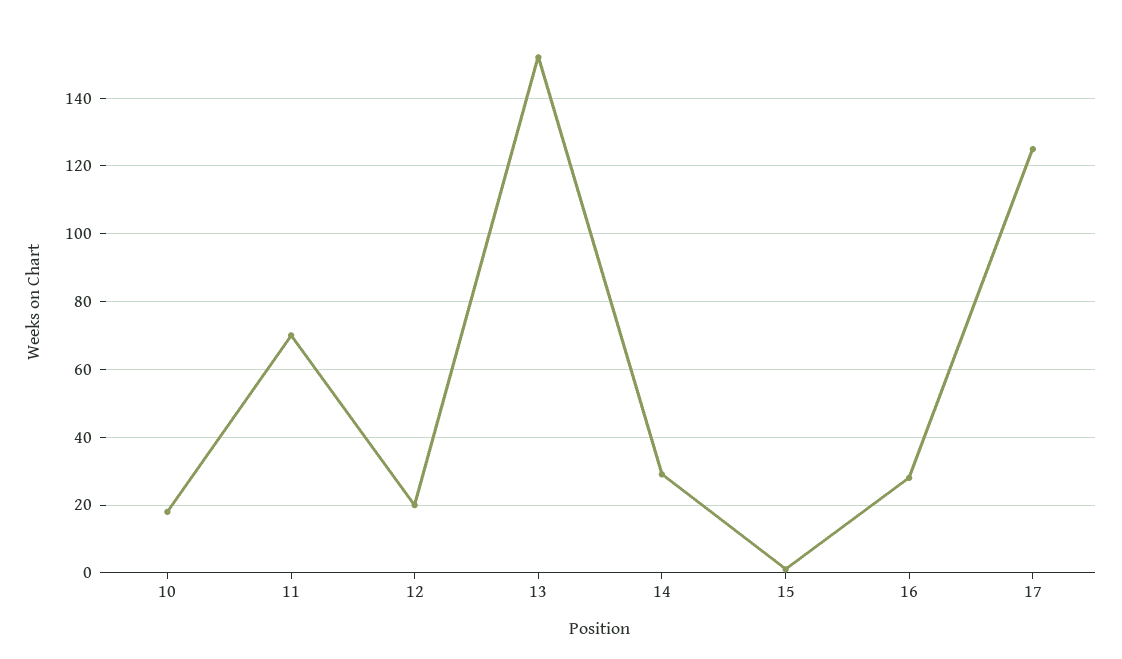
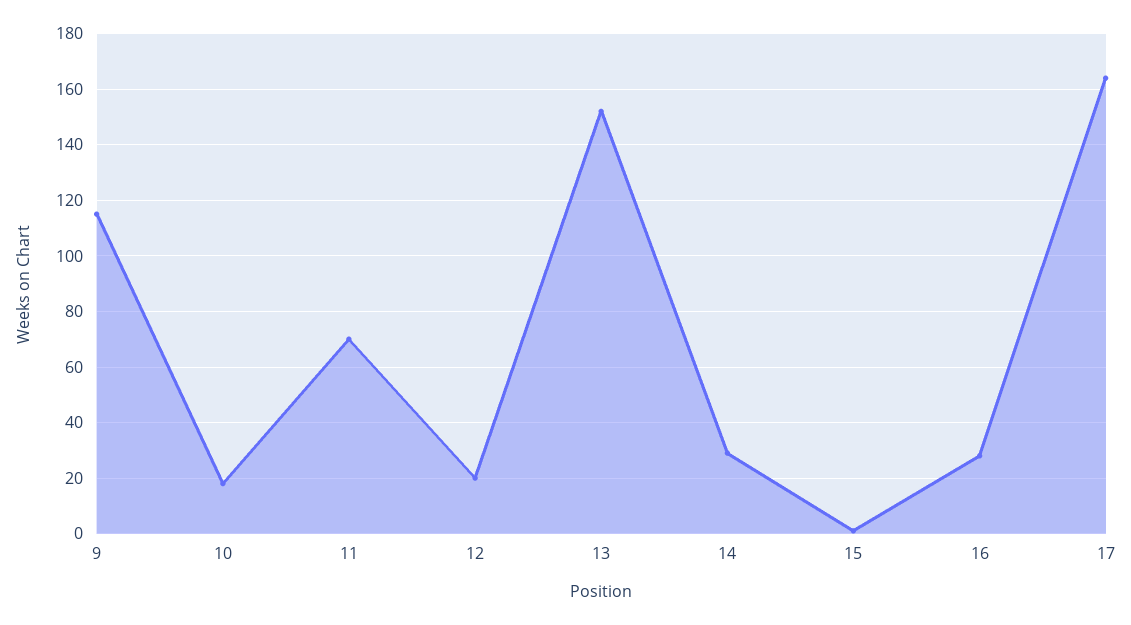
17: 125 -> 165
9: none -> 115

